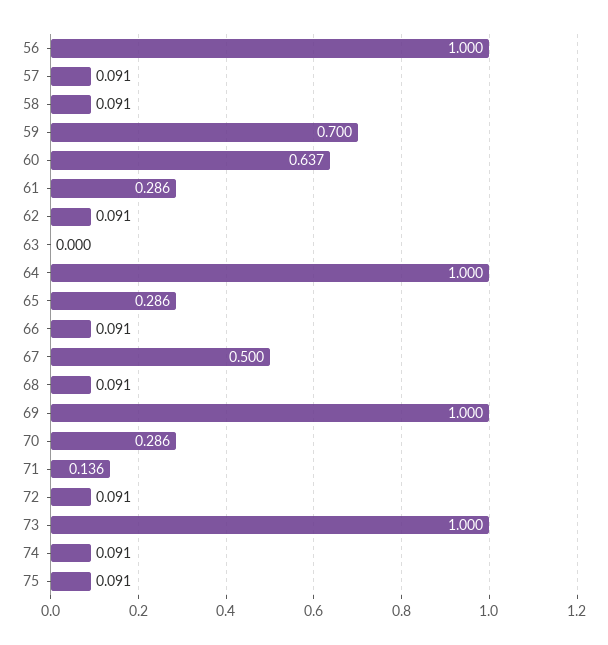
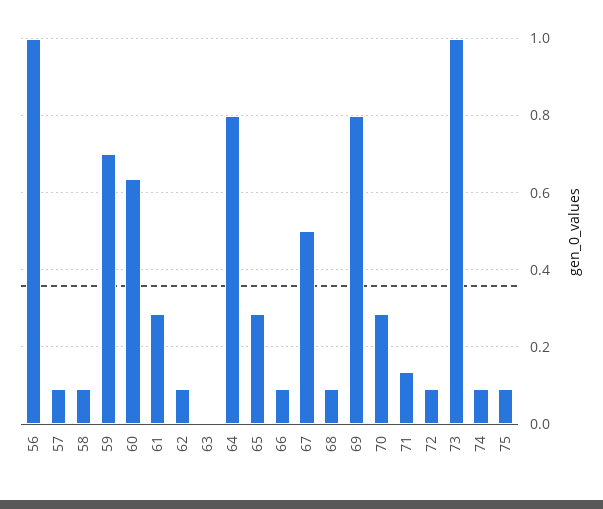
64: 1 -> 0.8
69: 1 -> 0.8

